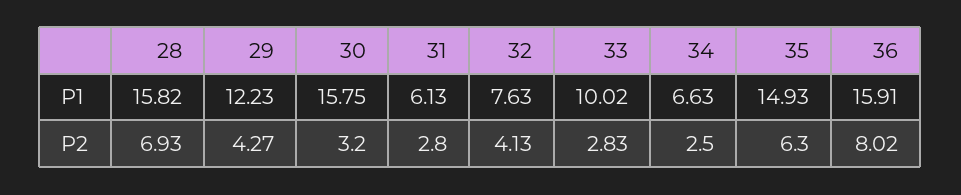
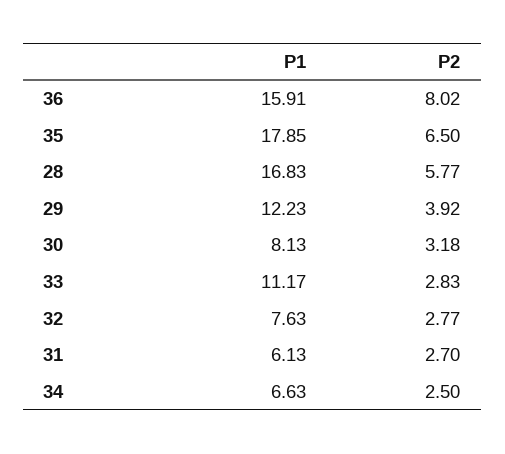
28, P1: 15.82 -> 16.83
30, P1: 15.75 -> 8.13
33, P1: 10.02 -> 11.17
35, P1: 14.93 -> 17.85
28, P2: 6.93 -> 5.77
29, P2: 4.27 -> 3.92
30, P2: 3.2 -> 3.18
31, P2: 2.8 -> 2.7
32, P2: 4.13 -> 2.77
35, P2: 6.3 -> 6.5

